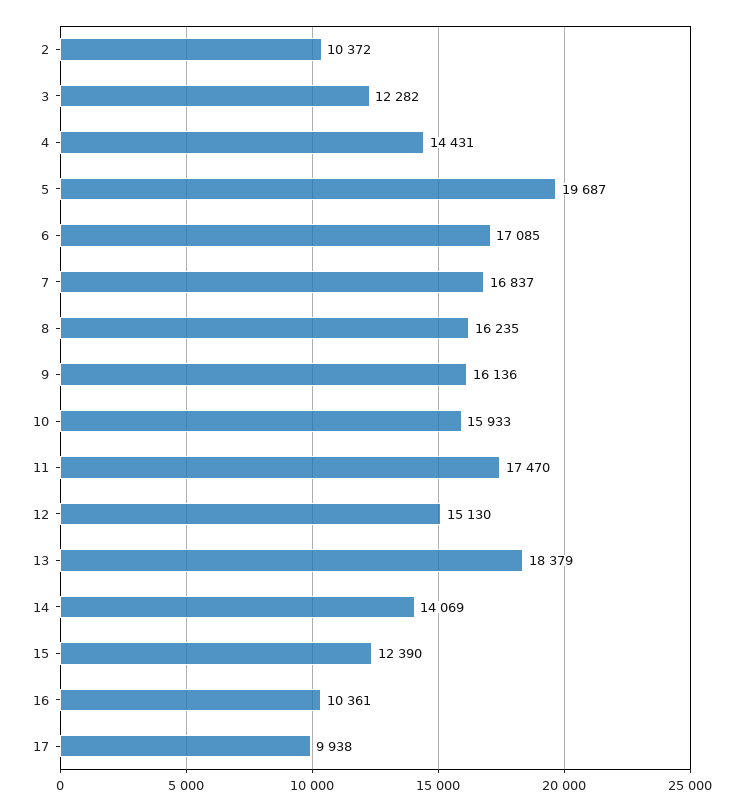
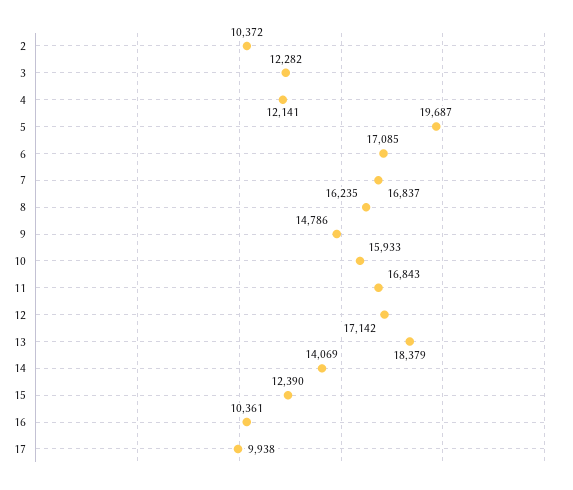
4: 14431 -> 12141
9: 16136 -> 14786
11: 17470 -> 16843
12: 15130 -> 17142

